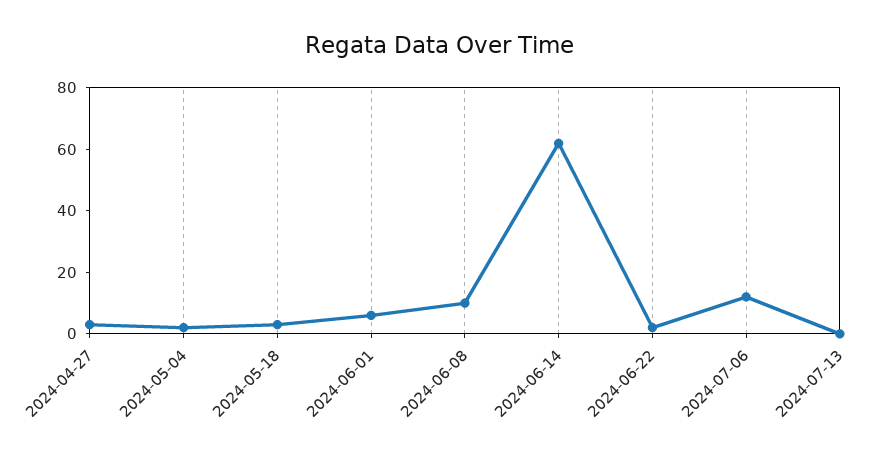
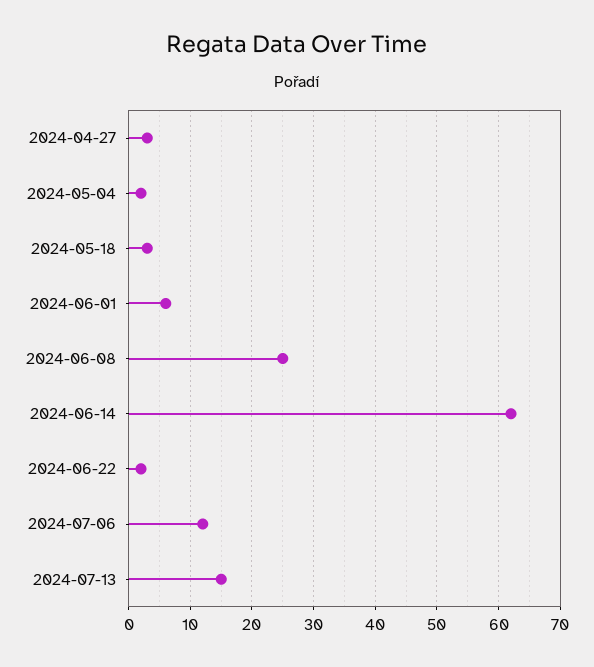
2024-06-08: 10 -> 25
2024-07-13: 0 -> 15

